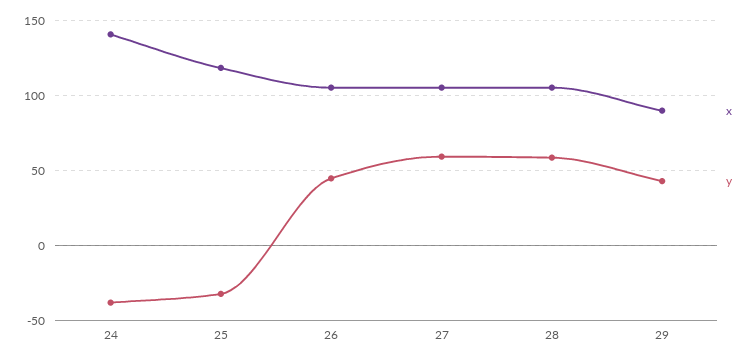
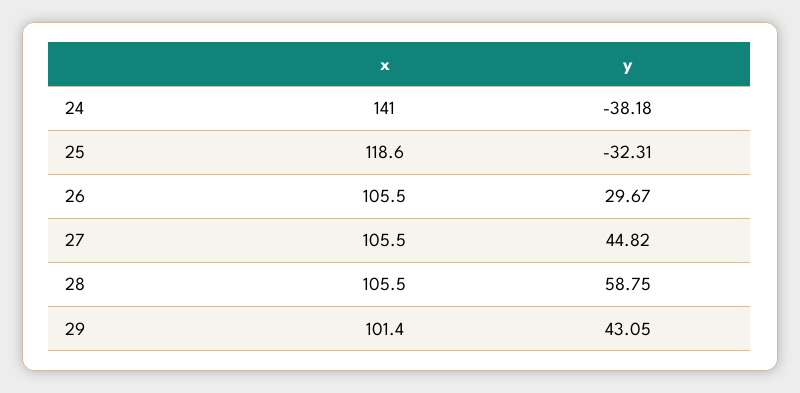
y, 26: 45 -> 29.67
y, 27: 60 -> 44.82
x, 29: 90 -> 101.4

